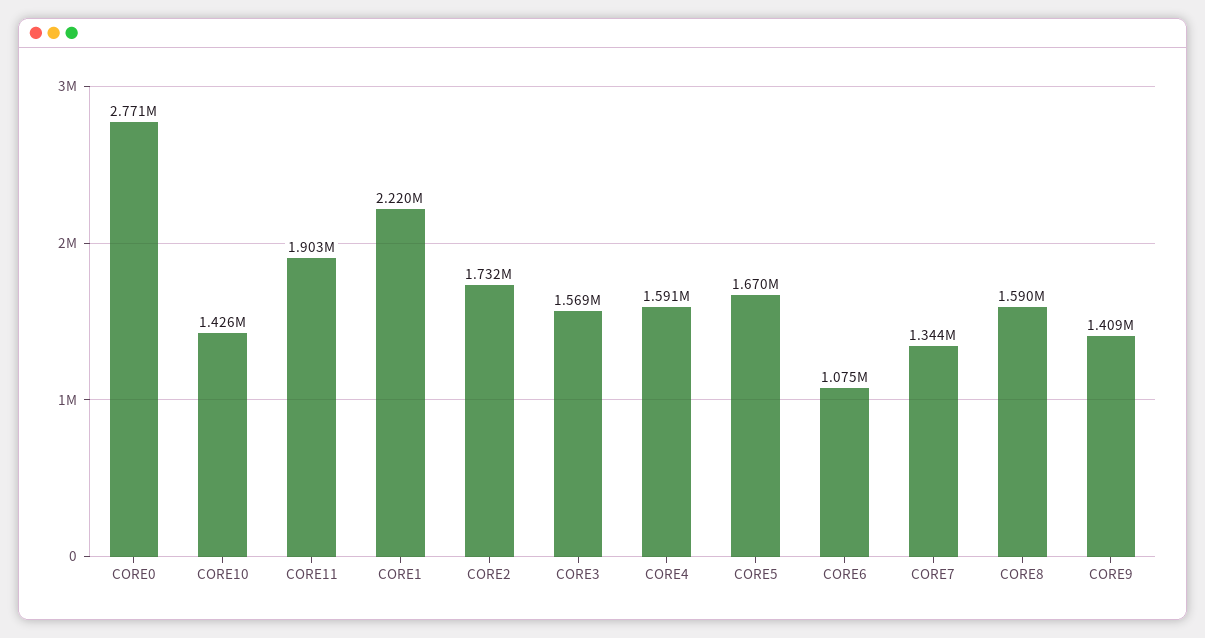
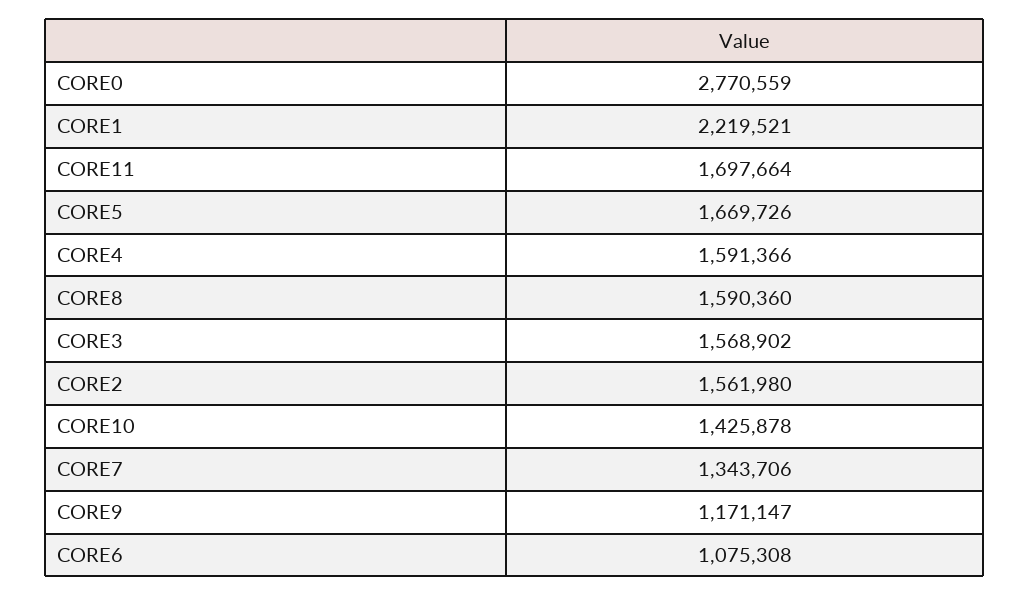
CORE11: 1903000 -> 1697664
CORE2: 1732000 -> 1561980
CORE9: 1409000 -> 1171147

